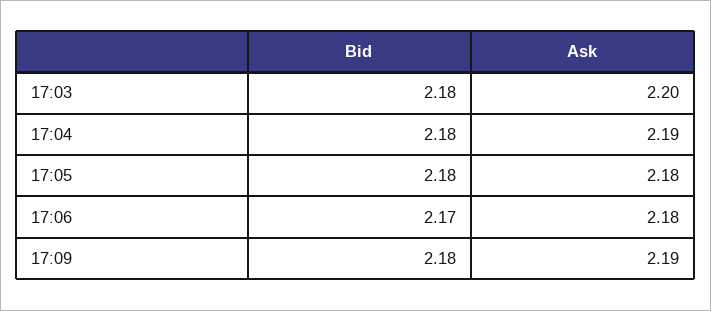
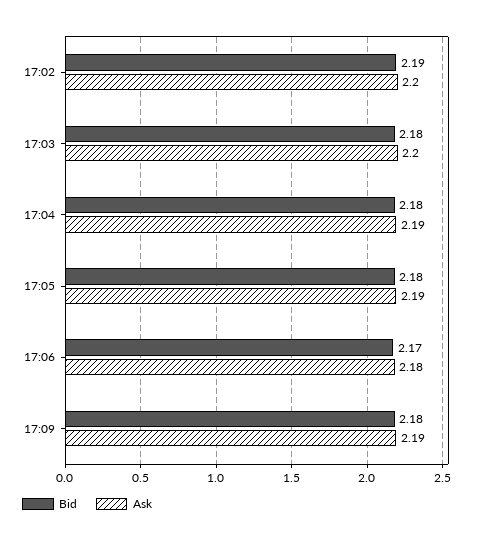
Ask, 17:05: 2.18 -> 2.19
Bid, 17:02: none -> 2.19
Ask, 17:02: none -> 2.2

